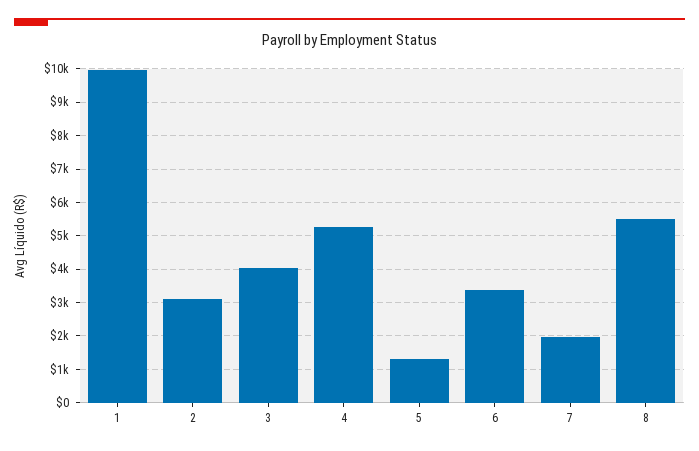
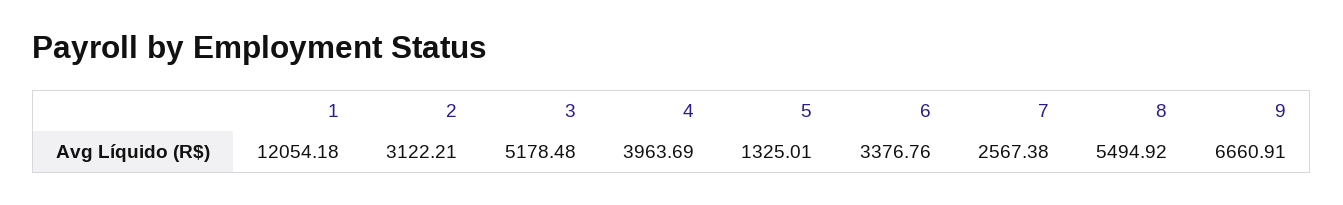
1: 10000 -> 12054.18
3: 4000 -> 5178.48
4: 5200 -> 3963.69
7: 2000 -> 2567.38
9: none -> 6660.91

